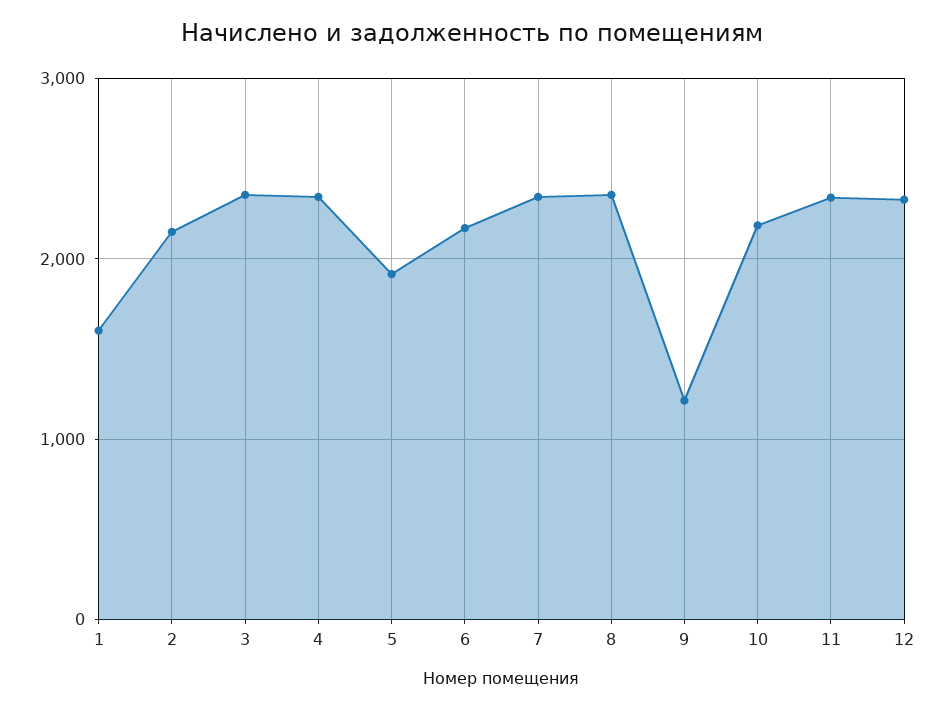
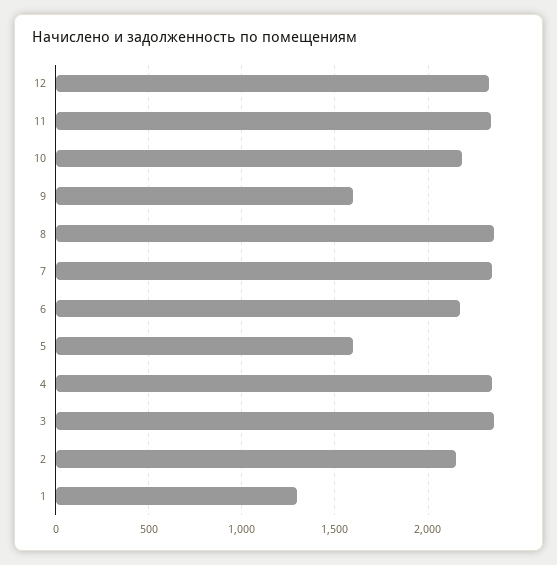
1: 1600 -> 1300
5: 1900 -> 1600
9: 1200 -> 1600

